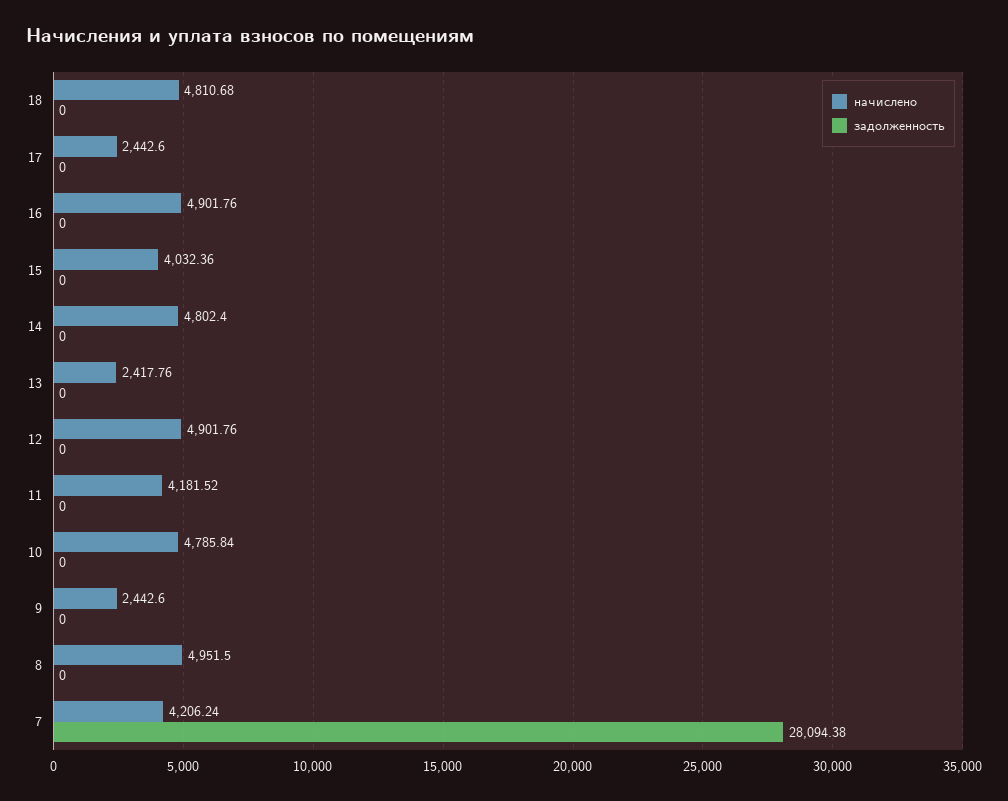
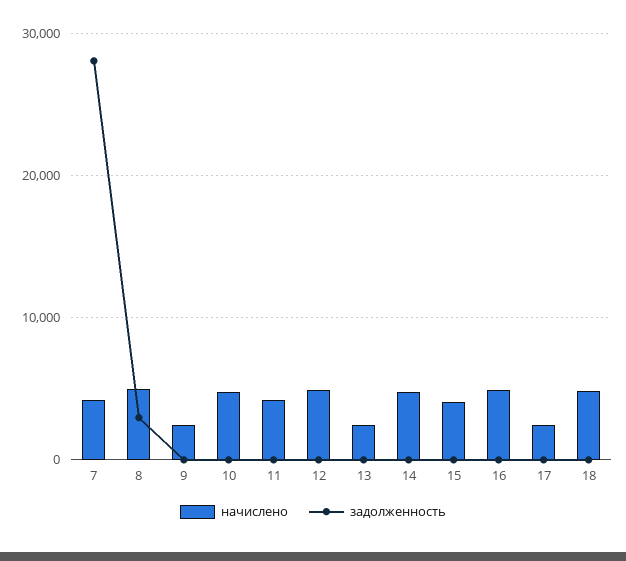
задолженность, 8: 0 -> 3000

